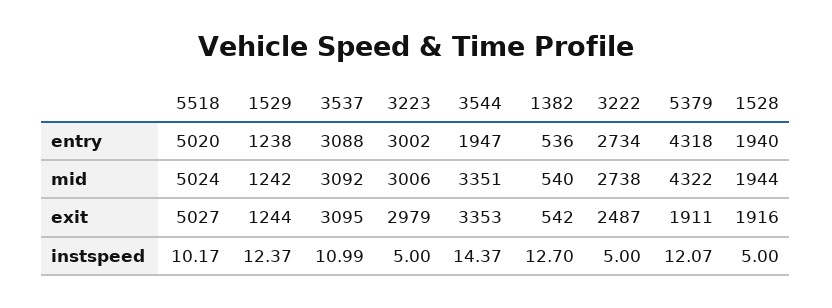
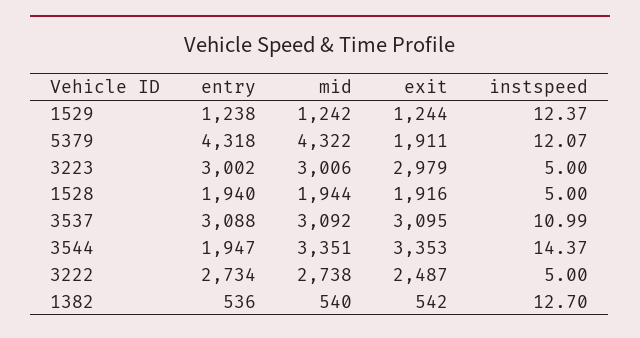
5518, entry: 5020 -> none
5518, mid: 5024 -> none
5518, exit: 5027 -> none
5518, instspeed: 10.17 -> none

